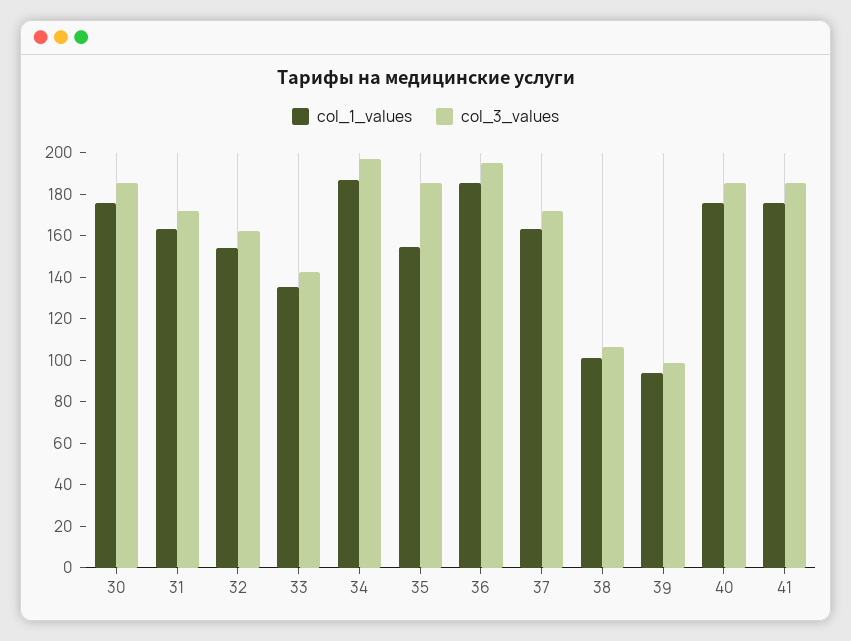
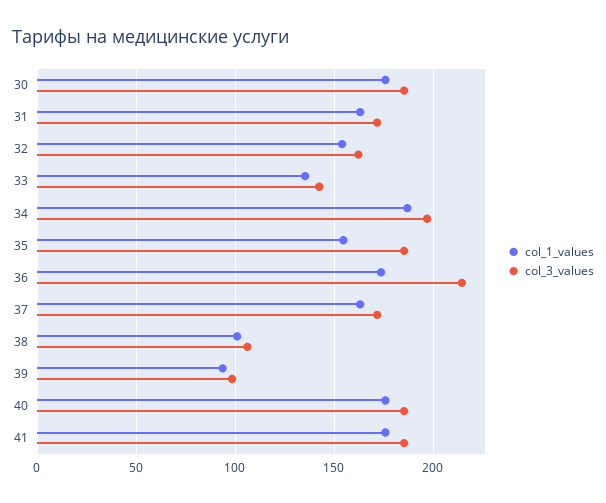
col_1_values, 36: 185 -> 175
col_3_values, 36: 195 -> 215

